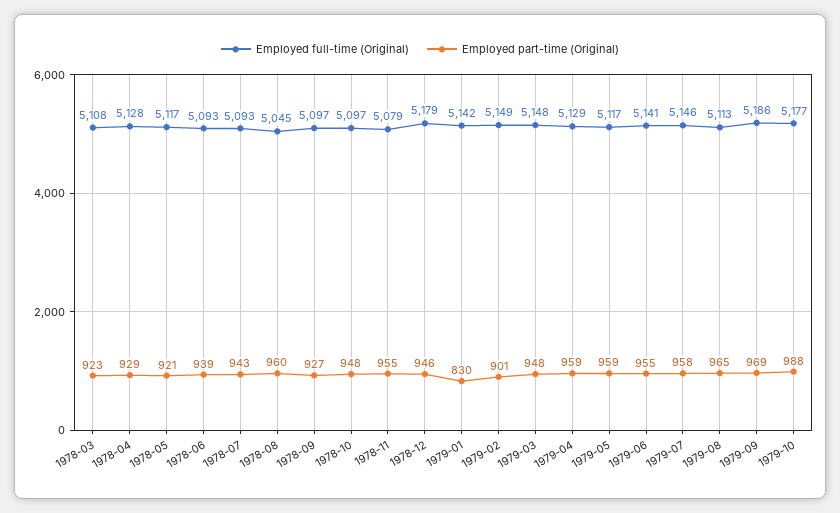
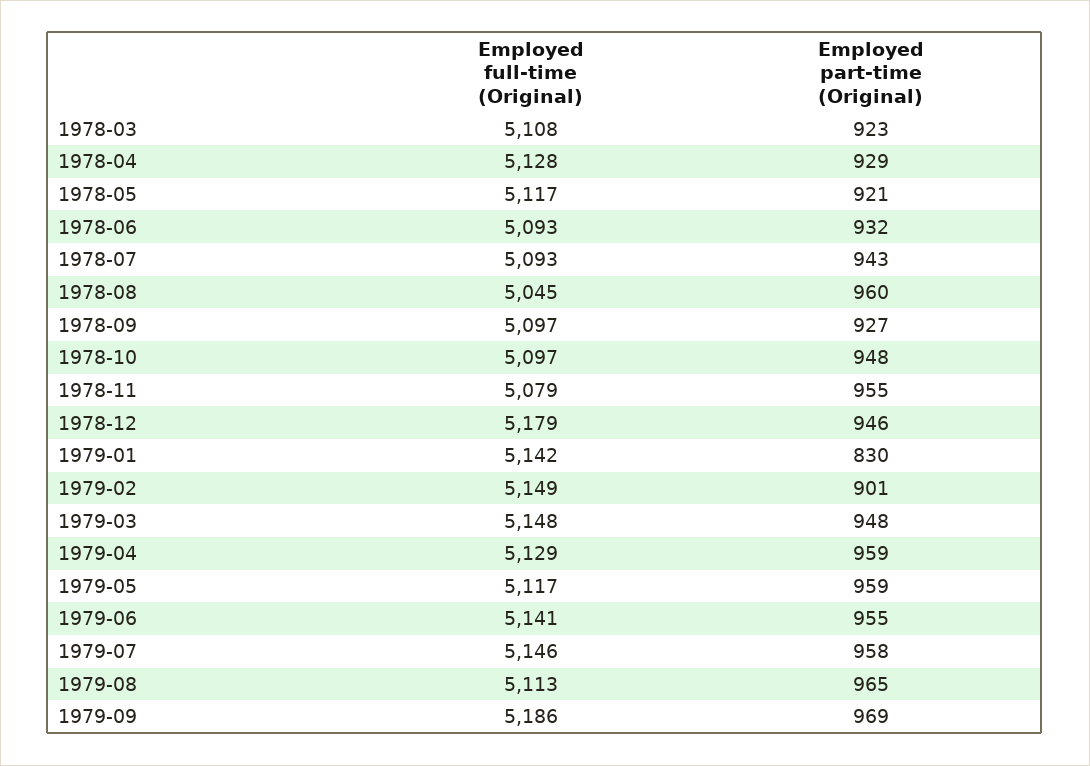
Employed part-time (Original), 1978-06: 939 -> 932
Employed full-time (Original), 1979-10: 5177 -> none
Employed part-time (Original), 1979-10: 988 -> none

